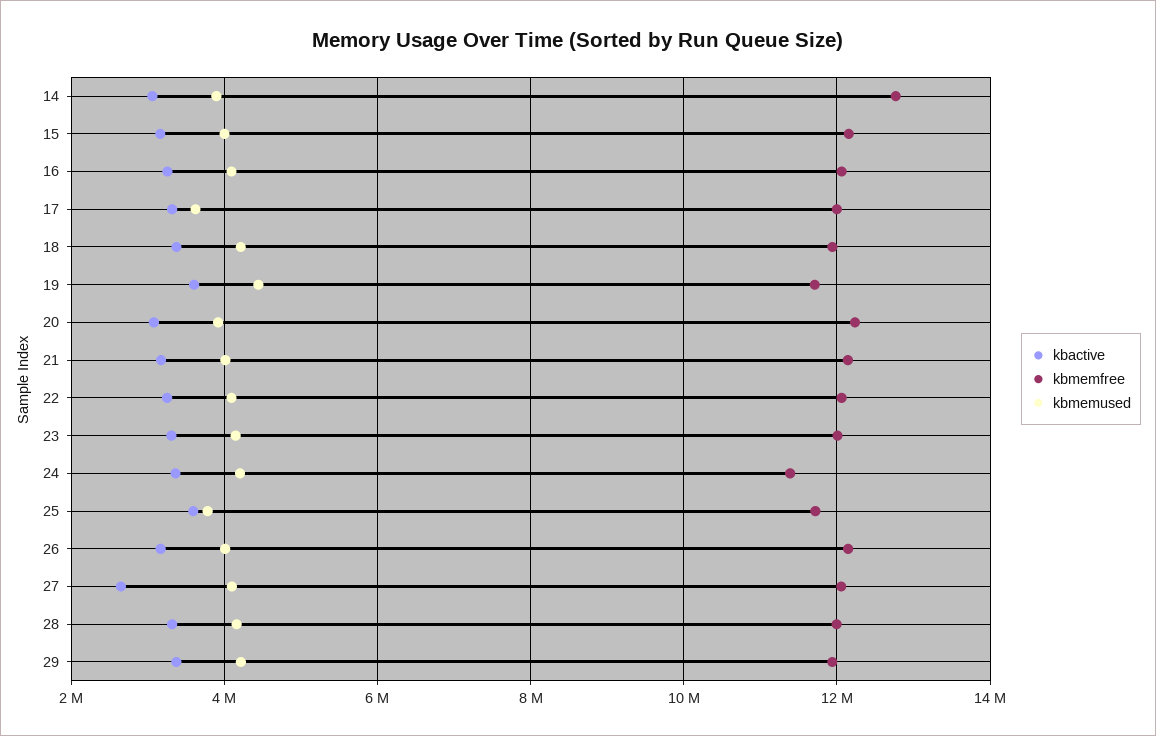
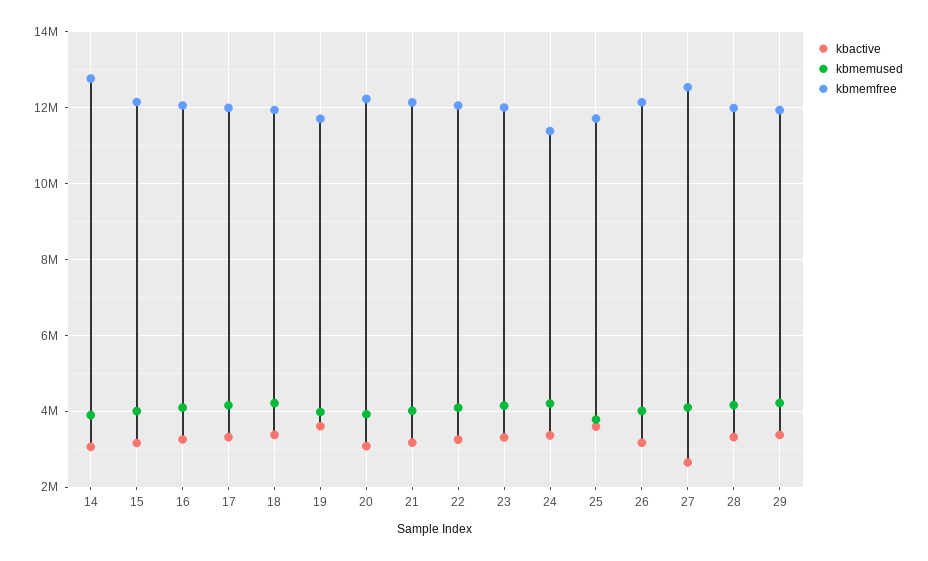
kbmemused, 17: 3600000 -> 4200000
kbmemused, 19: 4400000 -> 4000000
kbmemfree, 27: 12000000 -> 12600000

